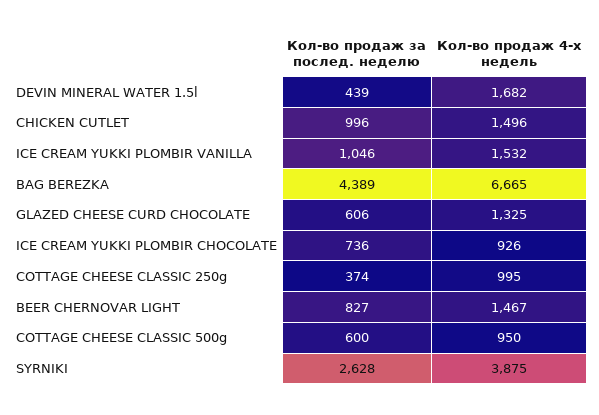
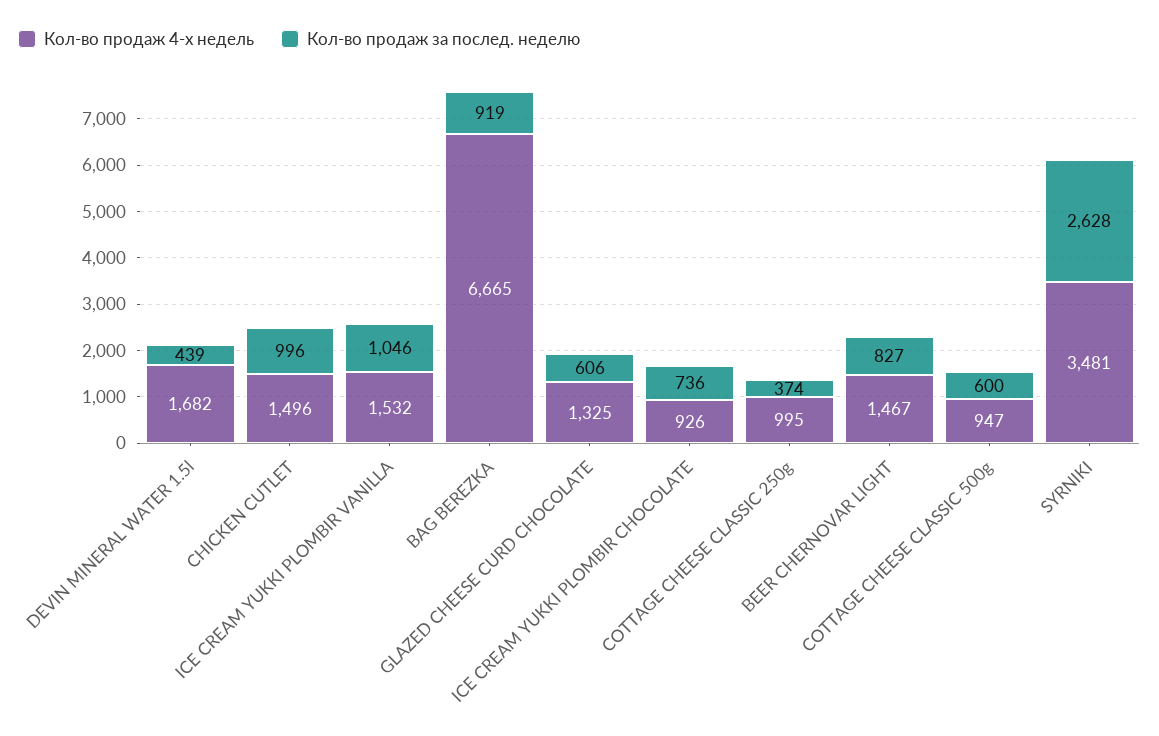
Кол-во продаж за послед. неделю, BAG BEREZKA: 4389 -> 919
Кол-во продаж 4-х недель, COTTAGE CHEESE CLASSIC 500g: 950 -> 947
Кол-во продаж 4-х недель, SYRNIKI: 3875 -> 3481

